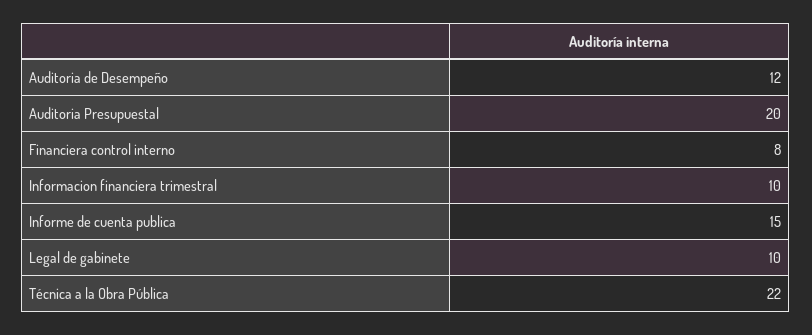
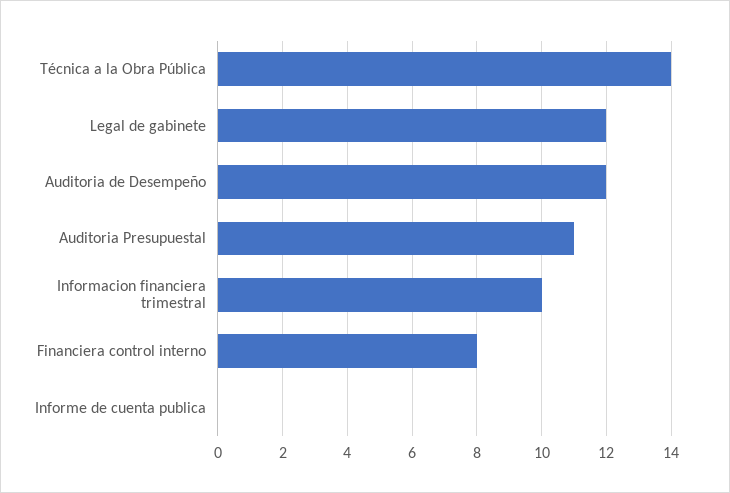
Auditoria Presupuestal: 20 -> 11
Informe de cuenta publica: 15 -> 0
Legal de gabinete: 10 -> 12
Técnica a la Obra Pública: 22 -> 14

